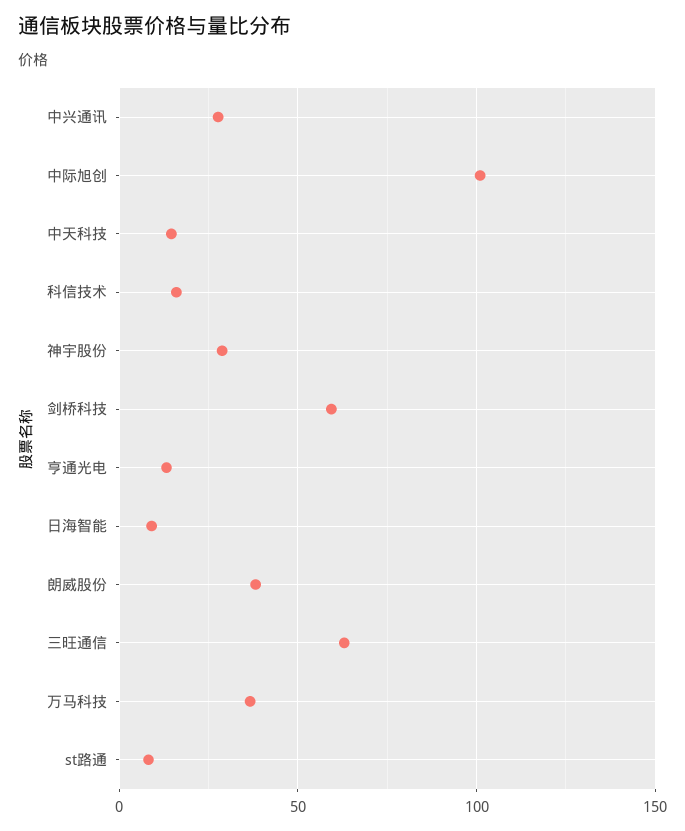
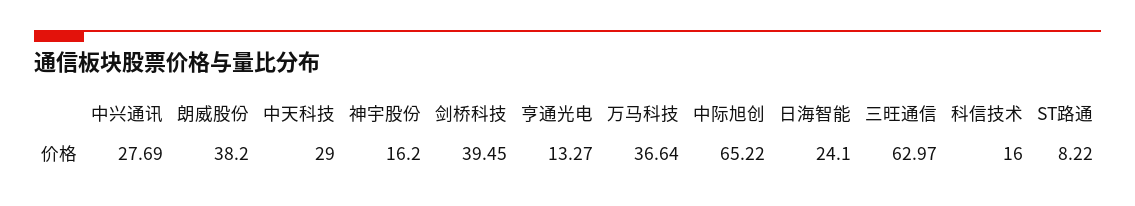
中际旭创: 100 -> 65.22
中天科技: 15 -> 29
神宇股份: 30 -> 16.2
剑桥科技: 60 -> 39.45
日海智能: 10 -> 24.1

